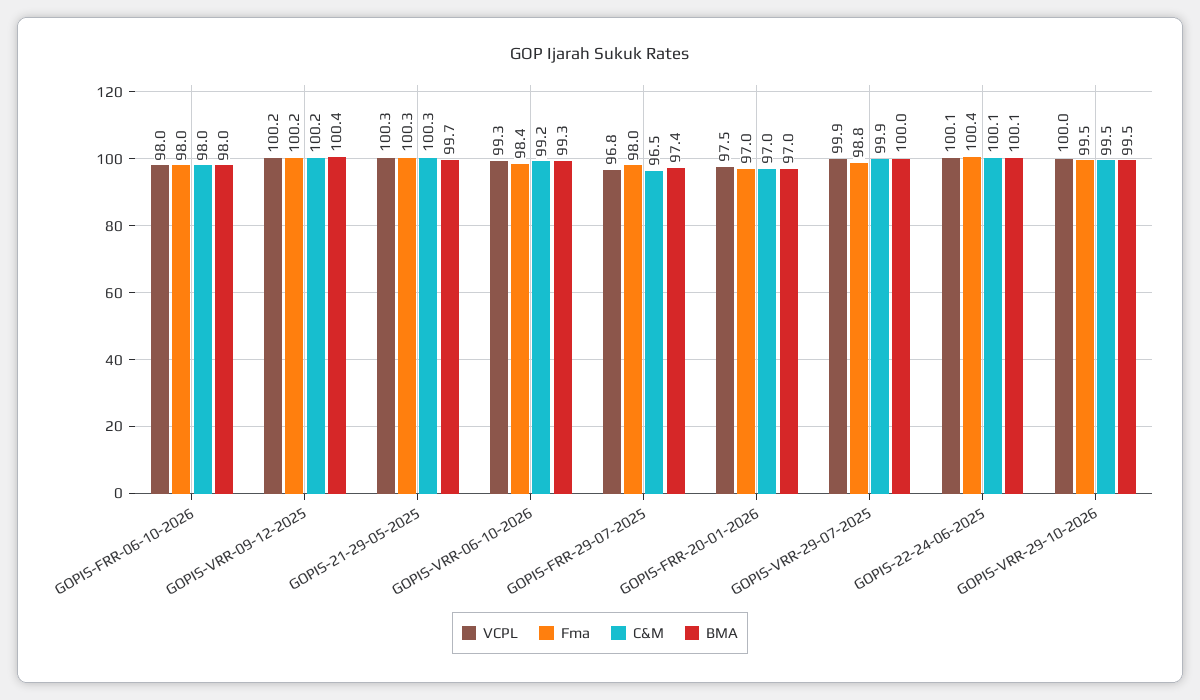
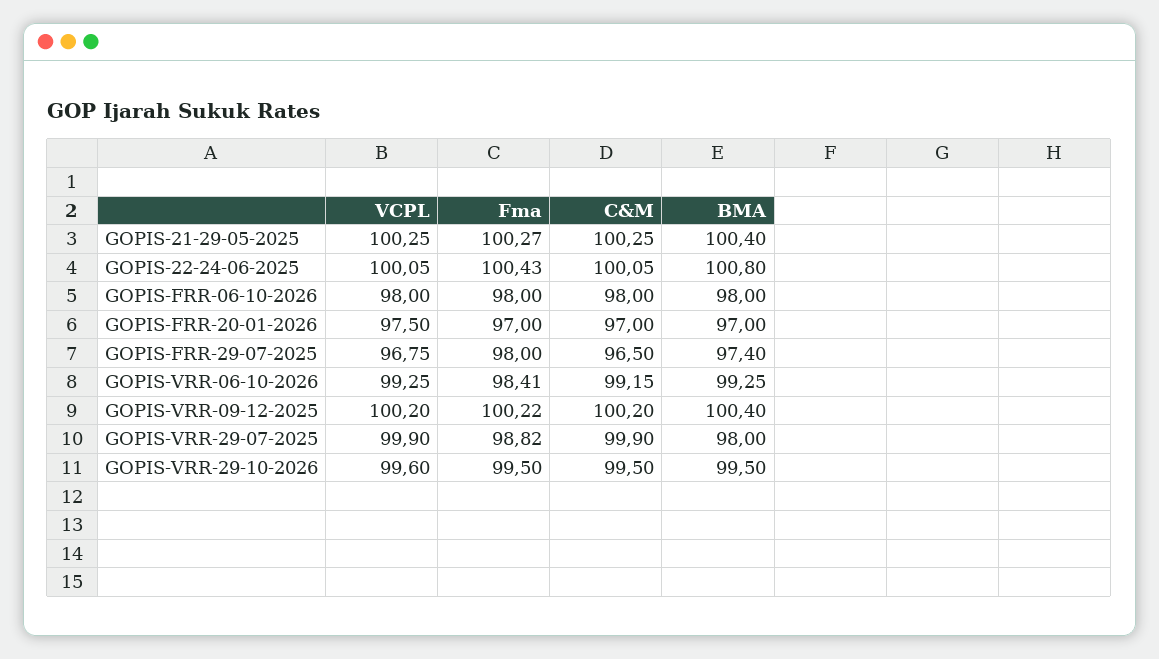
BMA, GOPIS-21-29-05-2025: 99.7 -> 100.4
BMA, GOPIS-VRR-29-07-2025: 100 -> 98
BMA, GOPIS-22-24-06-2025: 100.1 -> 100.8
VCPL, GOPIS-VRR-29-10-2026: 100 -> 99.6

